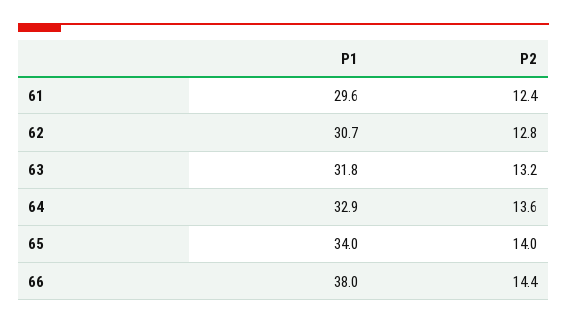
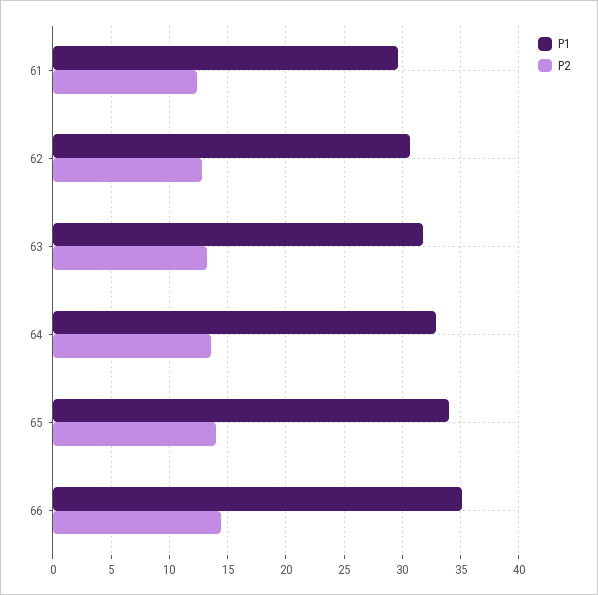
P1, 66: 38 -> 35

